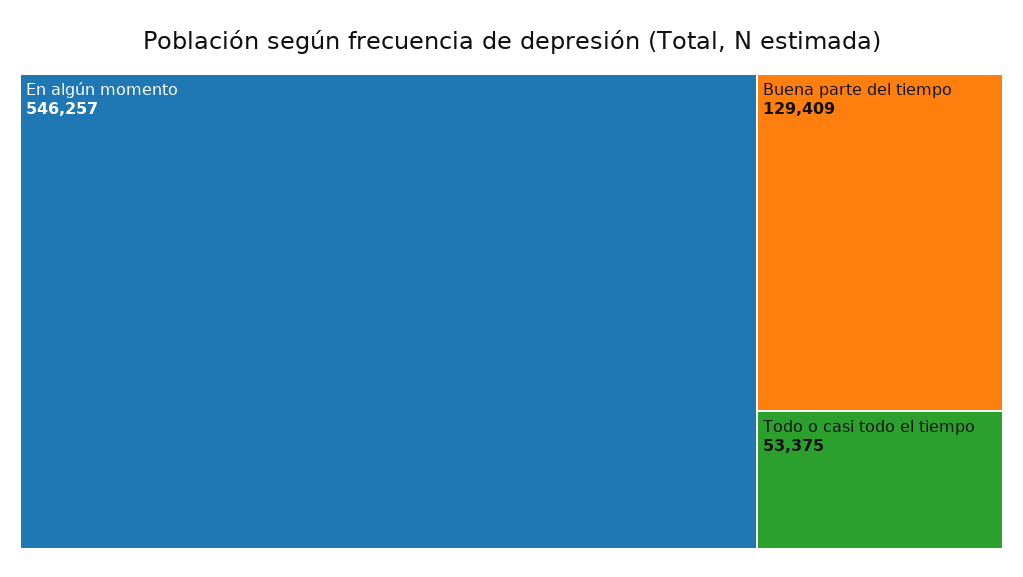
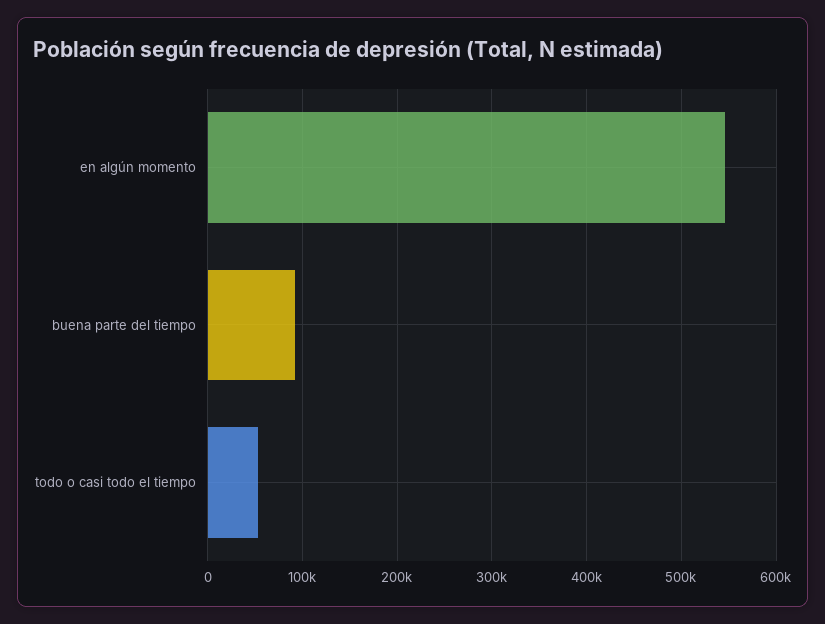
Buena parte del tiempo: 129409 -> 90000

